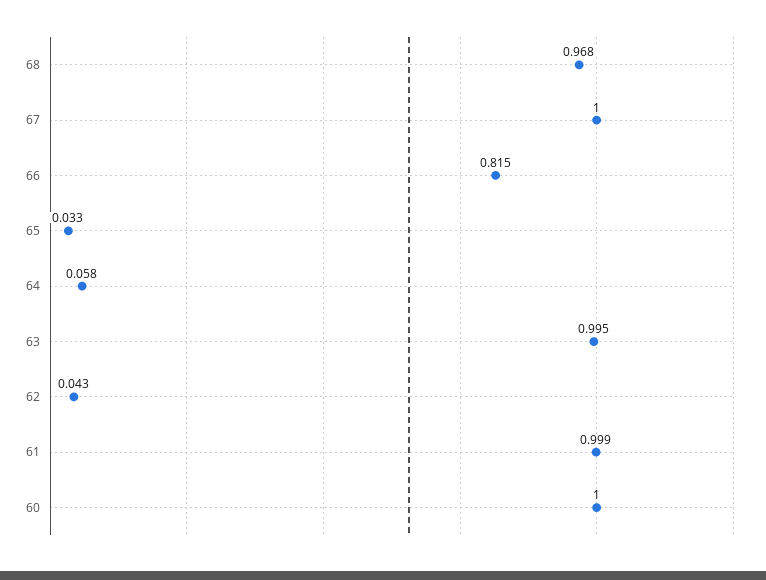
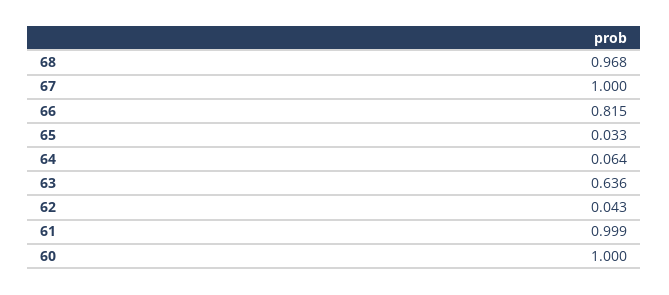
64: 0.058 -> 0.064
63: 0.995 -> 0.636

